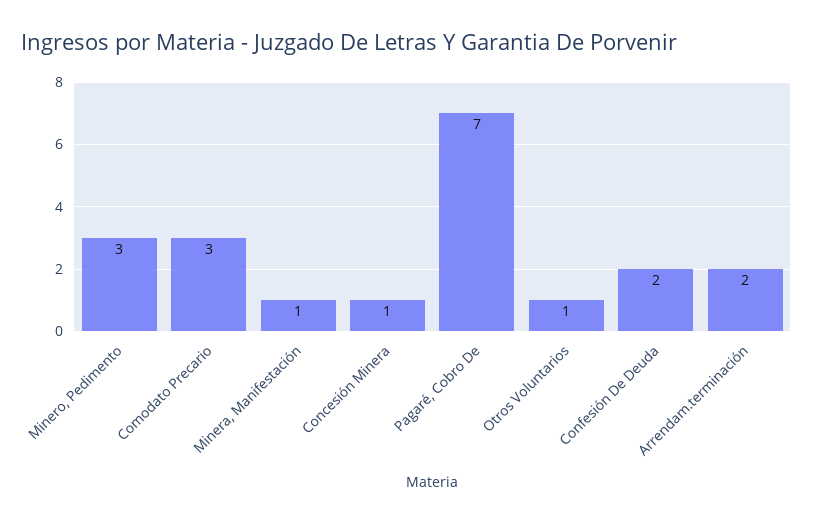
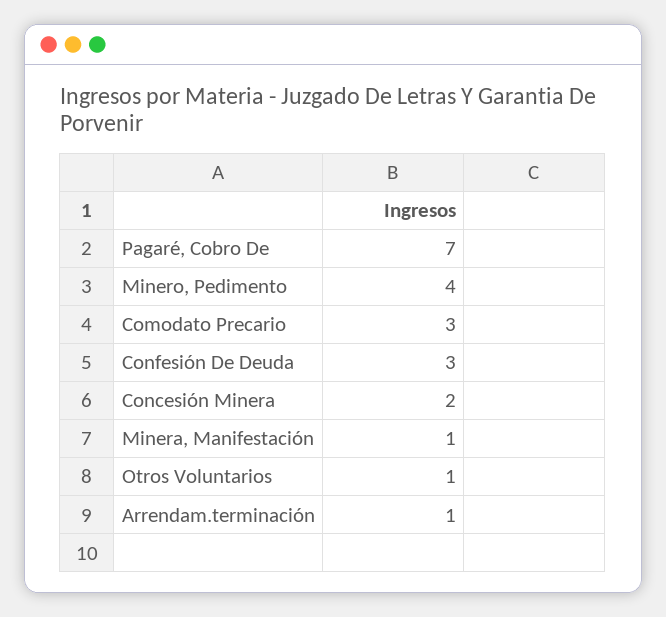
Minero, Pedimento: 3 -> 4
Concesión Minera: 1 -> 2
Confesión De Deuda: 2 -> 3
Arrendam.terminación: 2 -> 1

